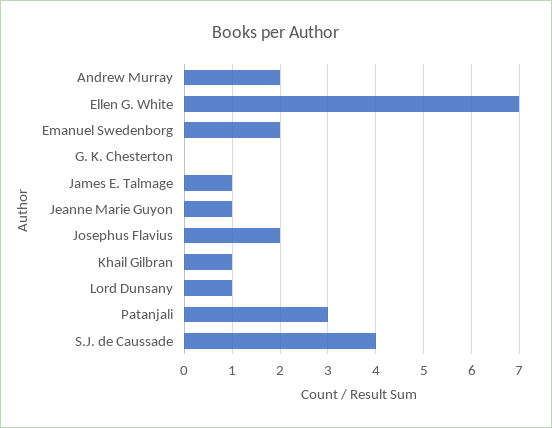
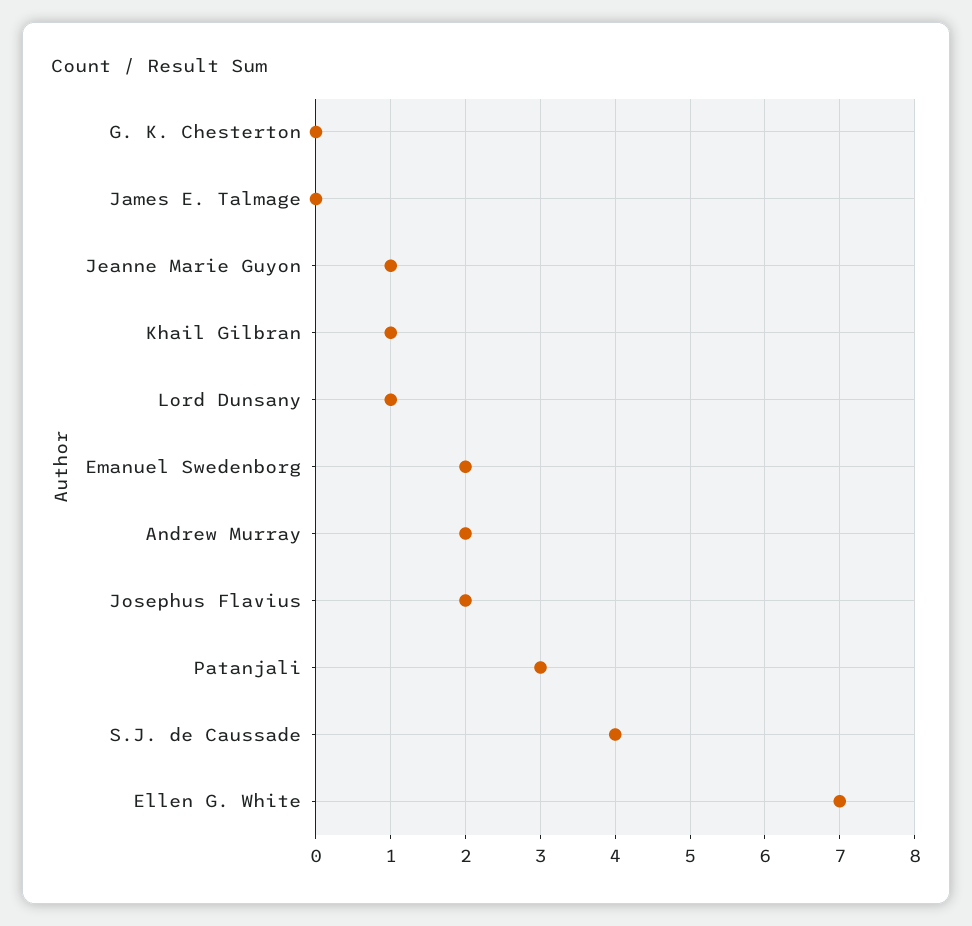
James E. Talmage: 1 -> 0

